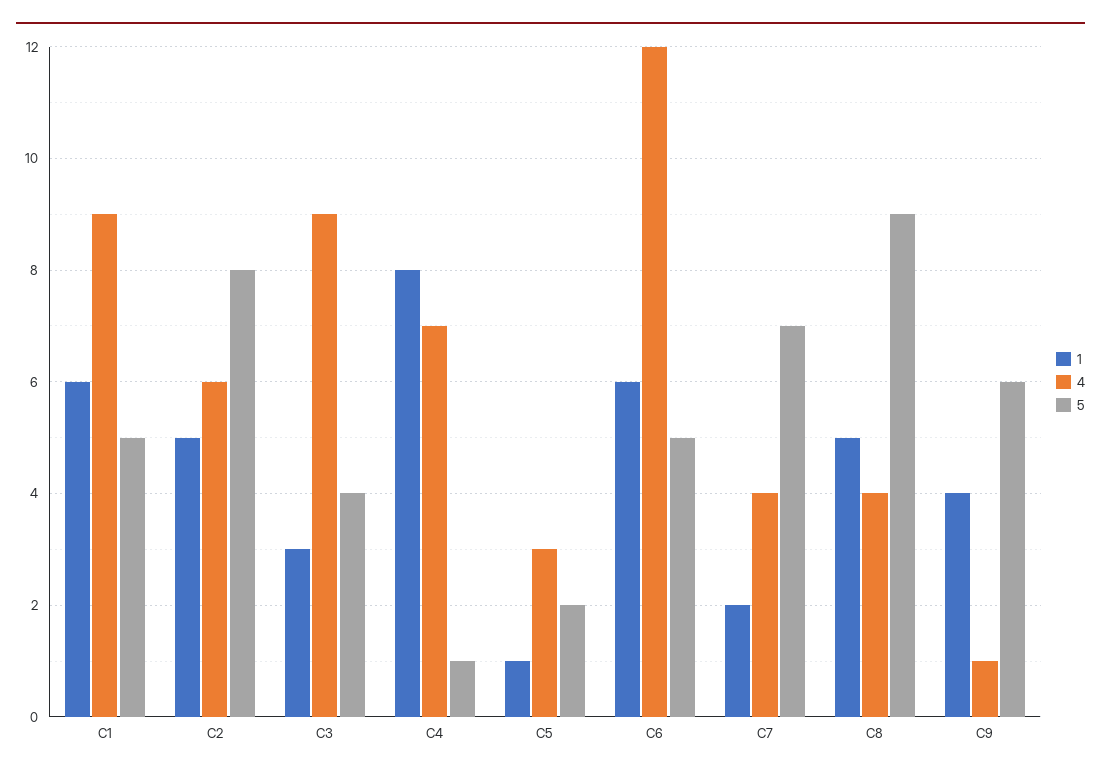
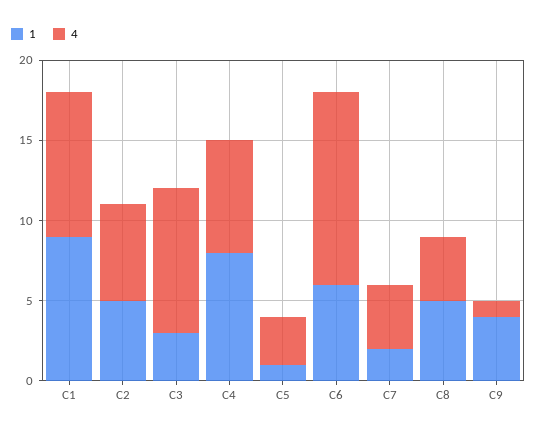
1, C1: 6 -> 9
5, C1: 5 -> none
5, C2: 8 -> none
5, C3: 4 -> none
5, C4: 1 -> none
5, C5: 2 -> none
5, C6: 5 -> none
5, C7: 7 -> none
5, C8: 9 -> none
5, C9: 6 -> none

